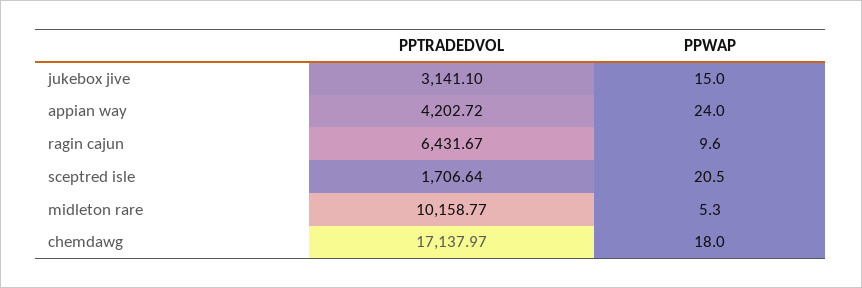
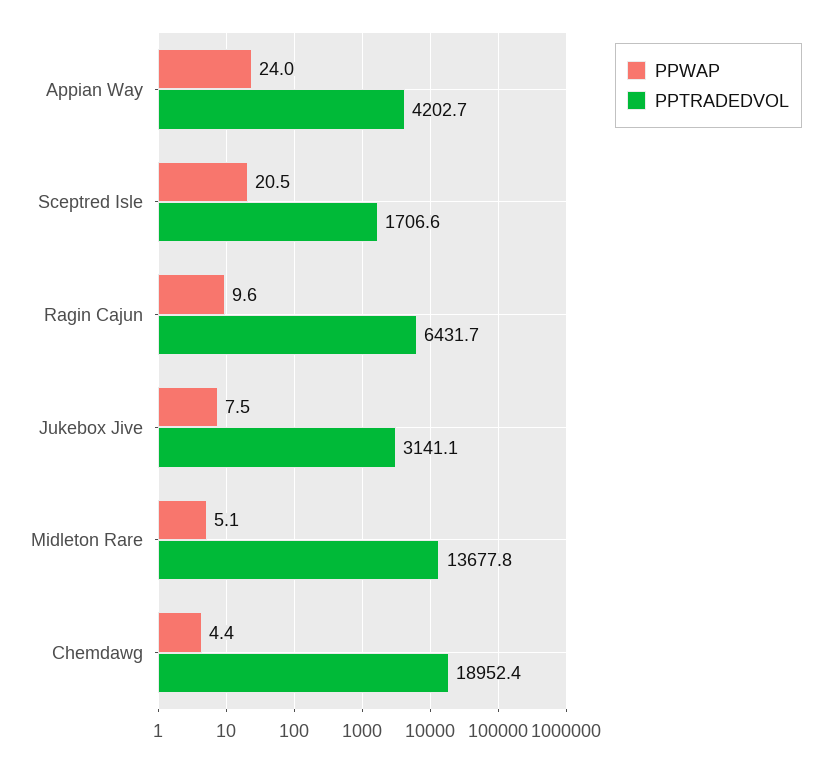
PPWAP, jukebox jive: 15 -> 7.5
PPTRADEDVOL, midleton rare: 10158.77 -> 13677.8
PPWAP, midleton rare: 5.3 -> 5.1
PPTRADEDVOL, chemdawg: 17137.97 -> 18952.4
PPWAP, chemdawg: 18 -> 4.4

